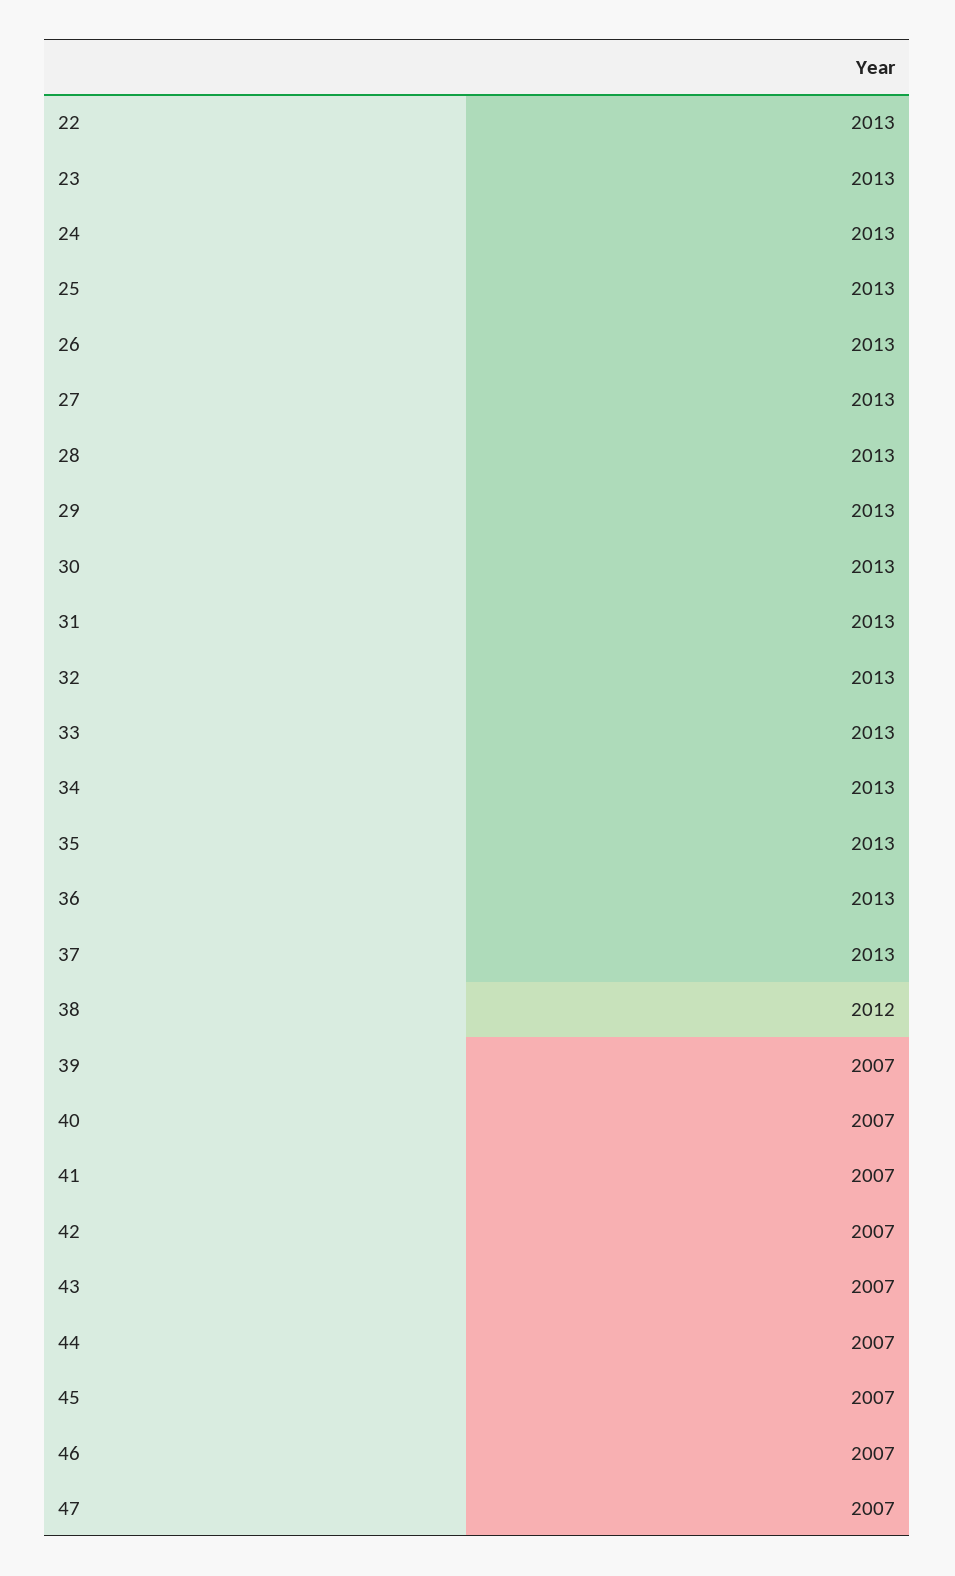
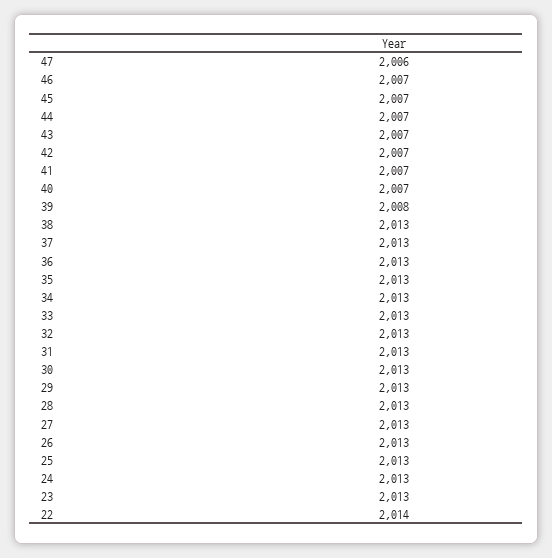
22: 2013 -> 2014
38: 2012 -> 2013
39: 2007 -> 2008
47: 2007 -> 2006

